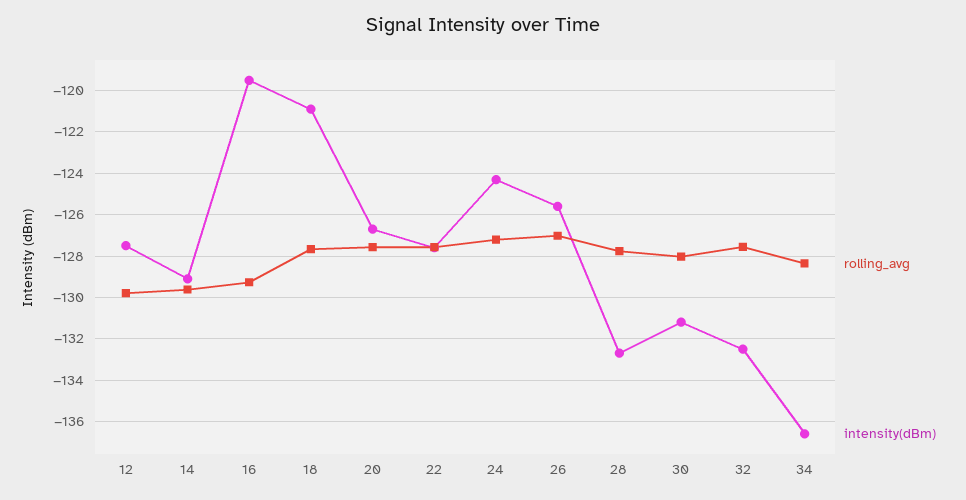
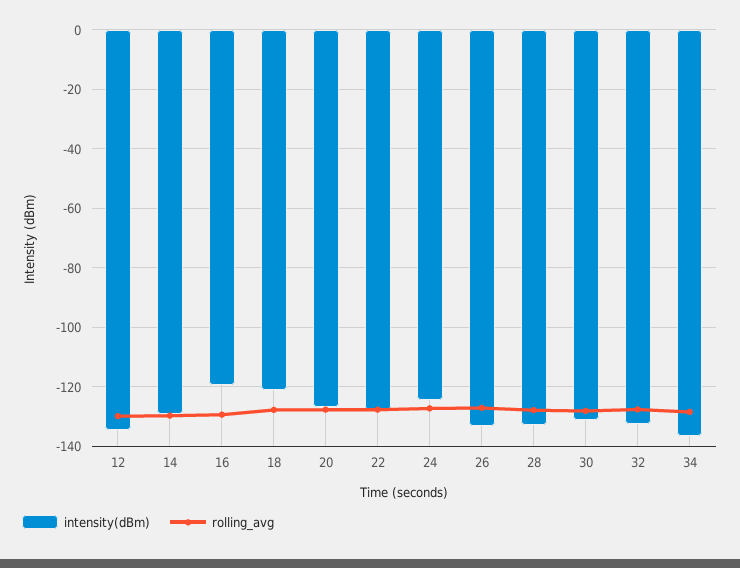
intensity(dBm), 12: -127.5 -> -135
intensity(dBm), 26: -125.5 -> -132.5

